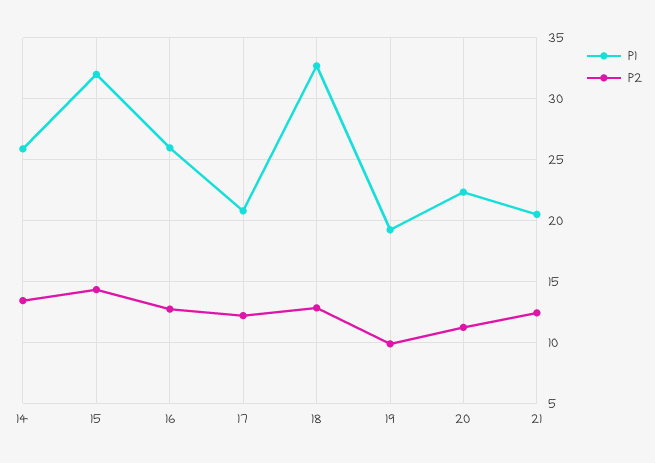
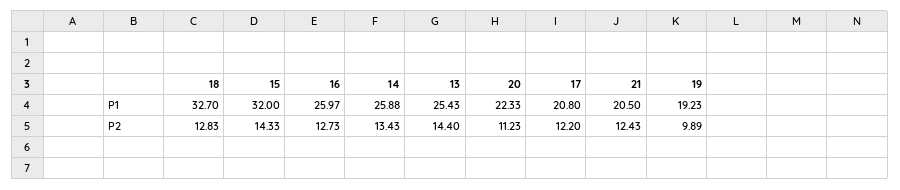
P1, 13: none -> 25.43
P2, 13: none -> 14.4

